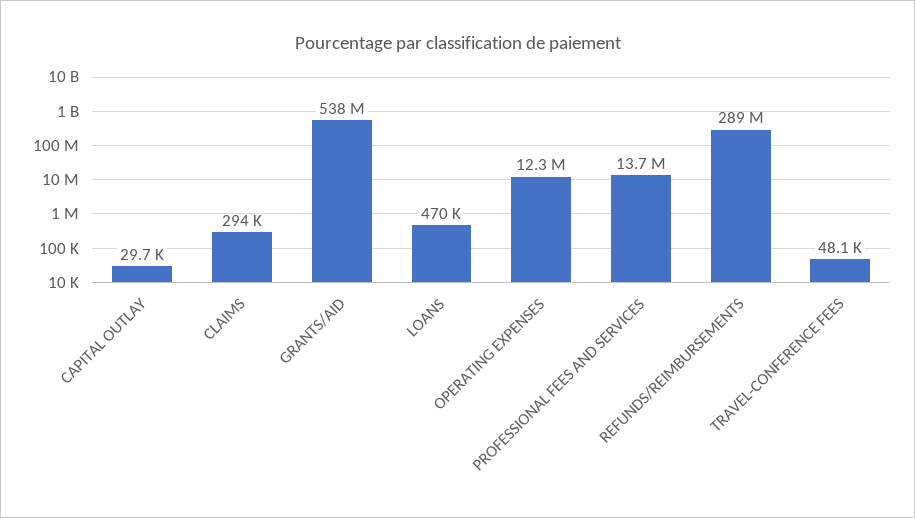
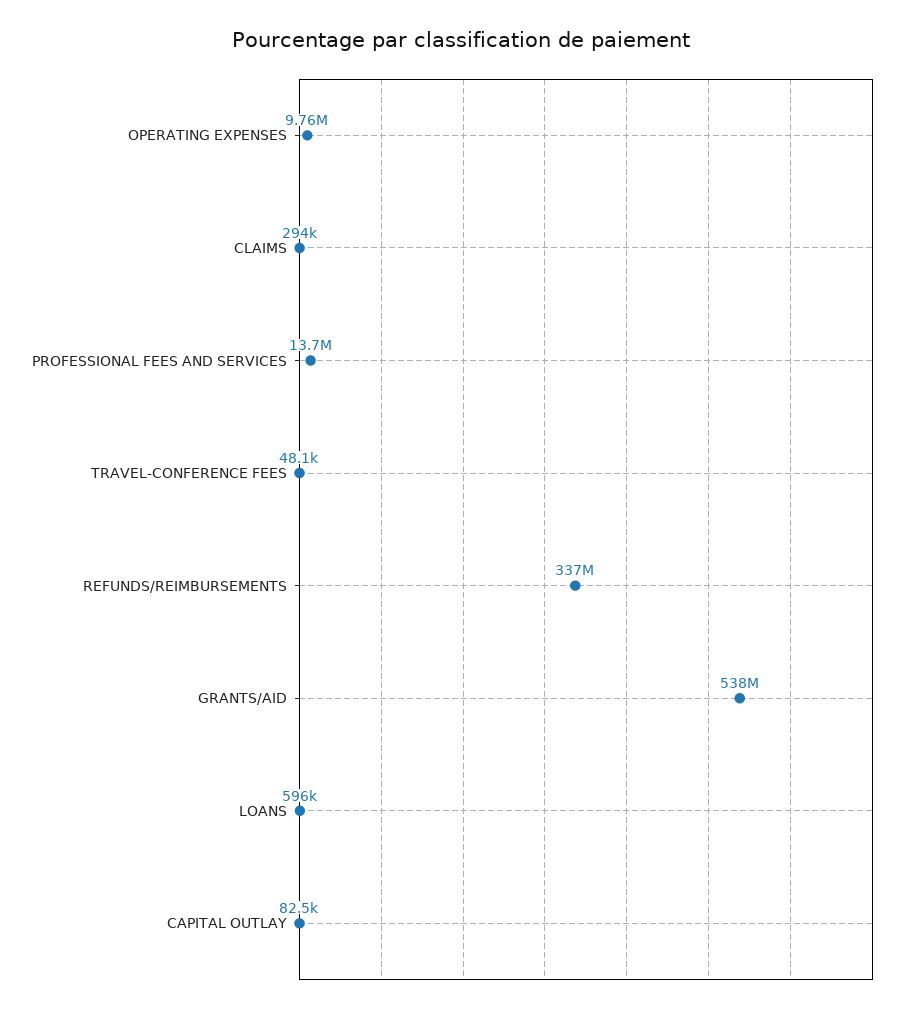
CAPITAL OUTLAY: 29700 -> 82500
LOANS: 470000 -> 596000
OPERATING EXPENSES: 12300000 -> 9760000
REFUNDS/REIMBURSEMENTS: 289000000 -> 337000000

